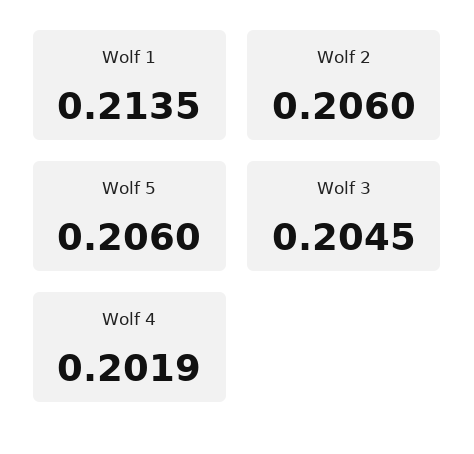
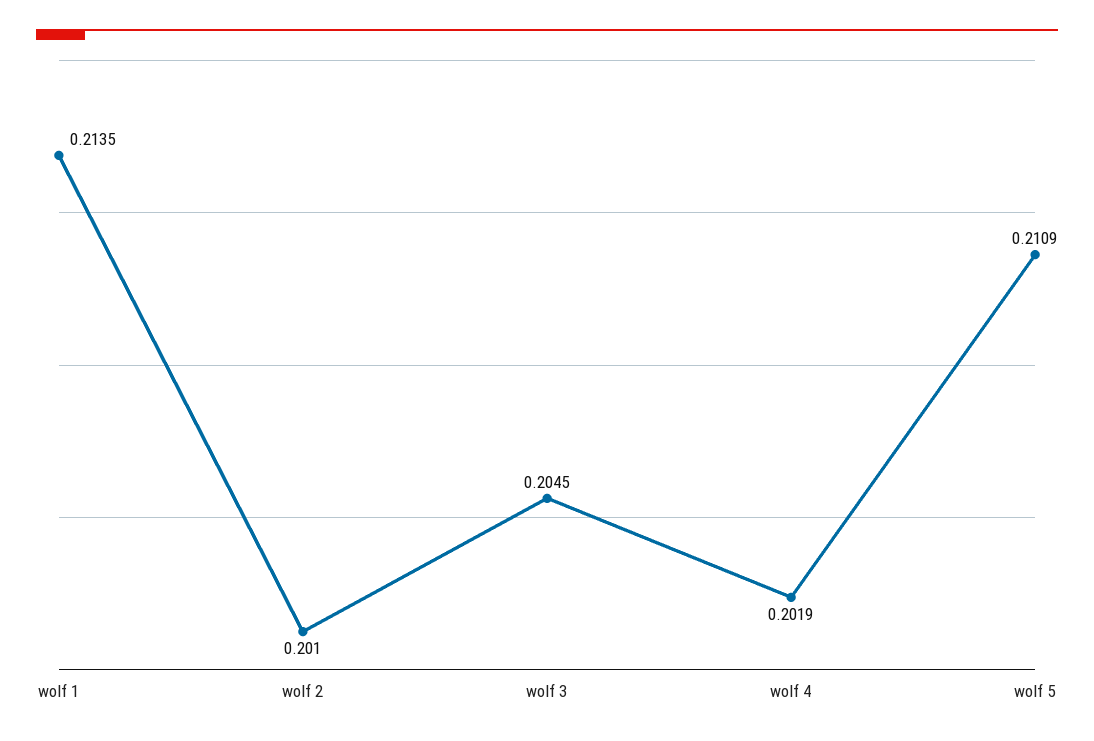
Wolf 2: 0.206 -> 0.201
Wolf 5: 0.206 -> 0.2109

